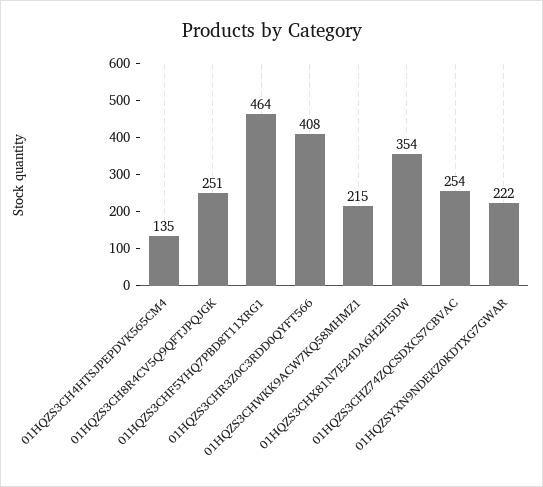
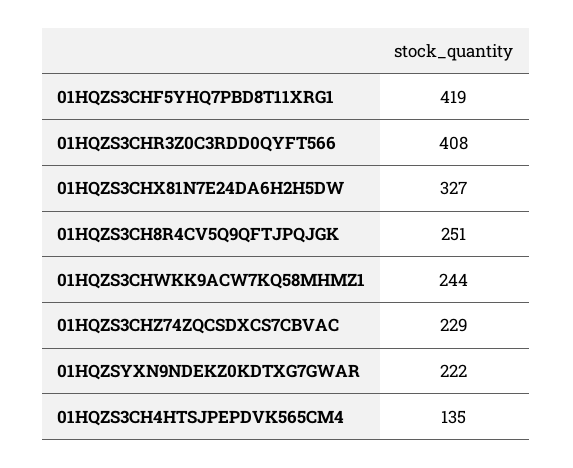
01HQZS3CHF5YHQ7PBD8T11XRG1: 464 -> 419
01HQZS3CHWKK9ACW7KQ58MHMZ1: 215 -> 244
01HQZS3CHX81N7E24DA6H2H5DW: 354 -> 327
01HQZS3CHZ74ZQCSDXCS7CBVAC: 254 -> 229

